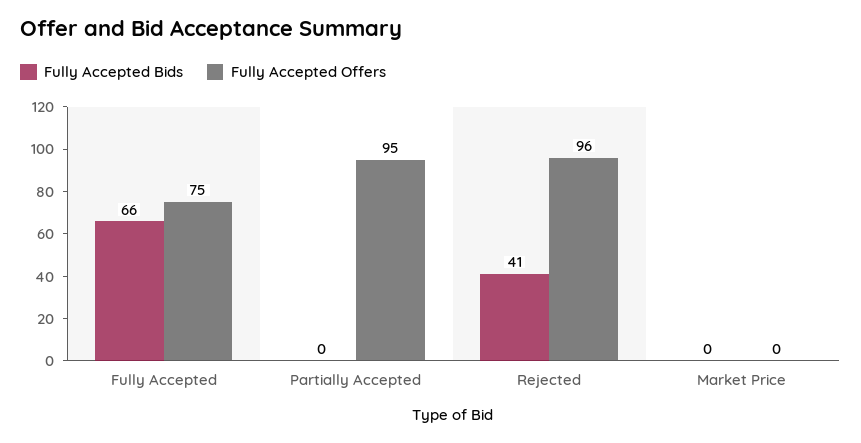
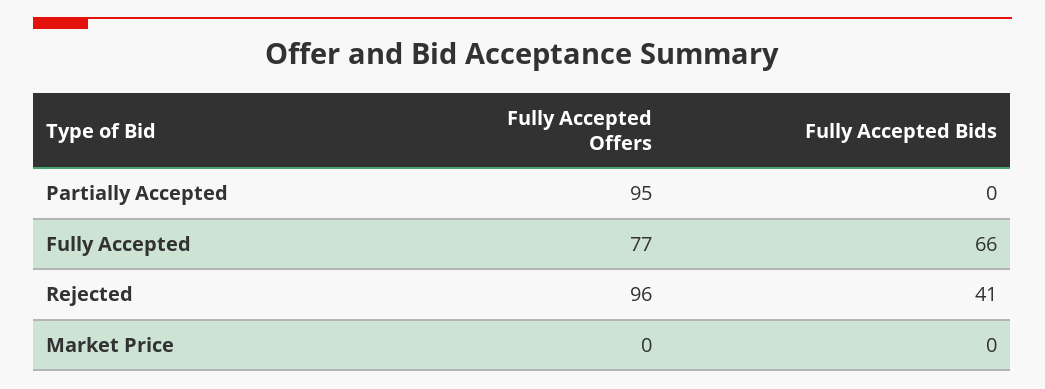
Fully Accepted Offers, Fully Accepted: 75 -> 77

